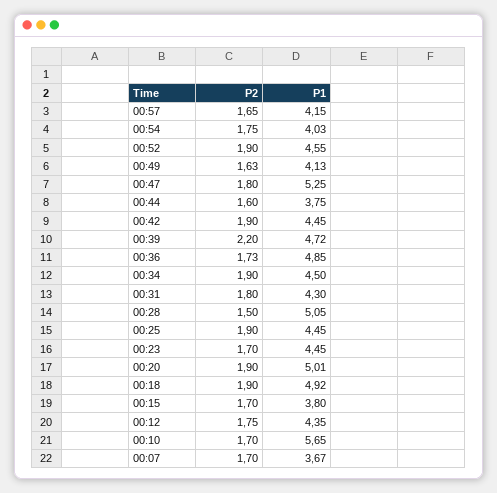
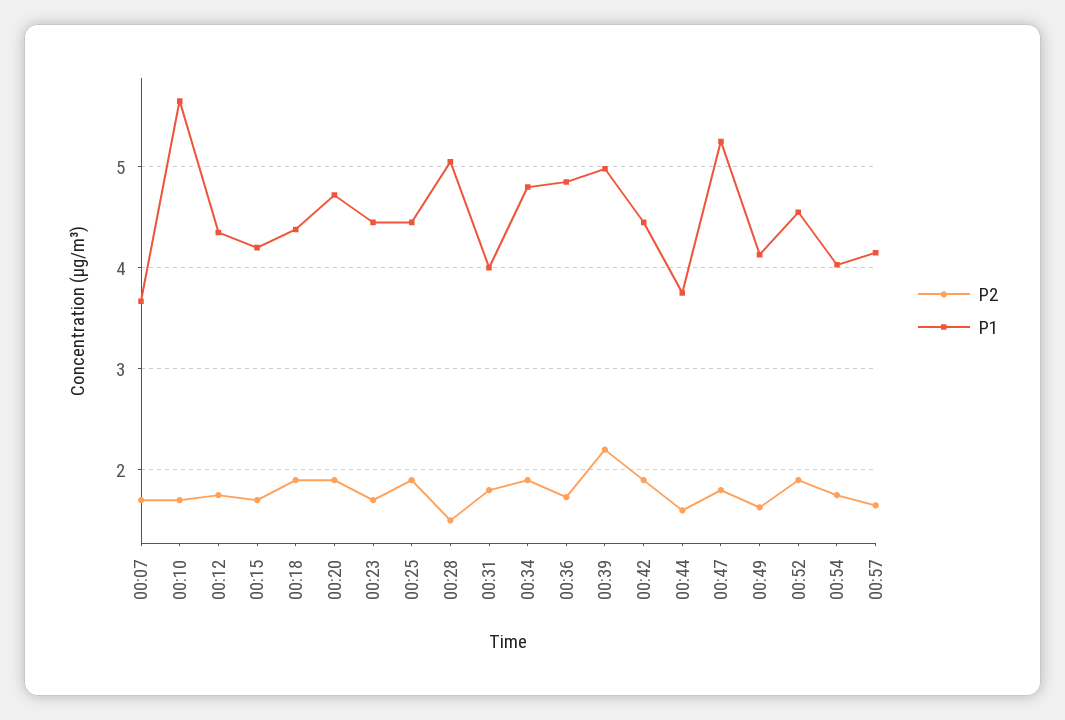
P1, 00:39: 4.72 -> 5
P1, 00:34: 4.5 -> 4.8
P1, 00:31: 4.3 -> 4
P1, 00:20: 5.01 -> 4.7
P1, 00:18: 4.92 -> 4.4
P1, 00:15: 3.8 -> 4.2

